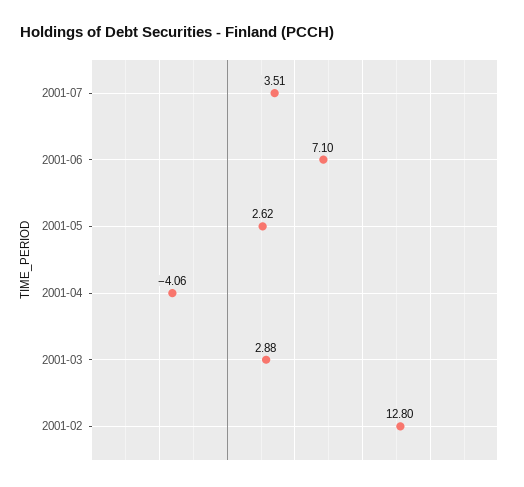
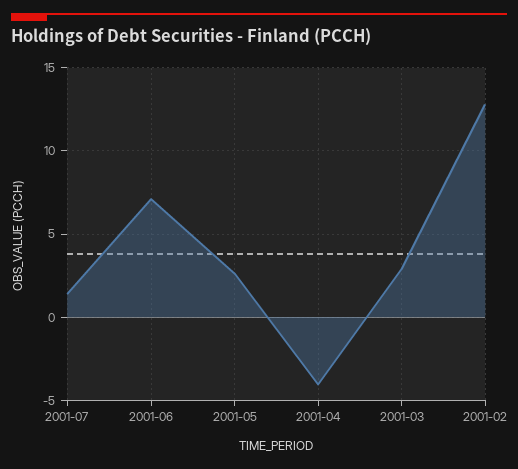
2001-07: 3.51 -> 1.5

